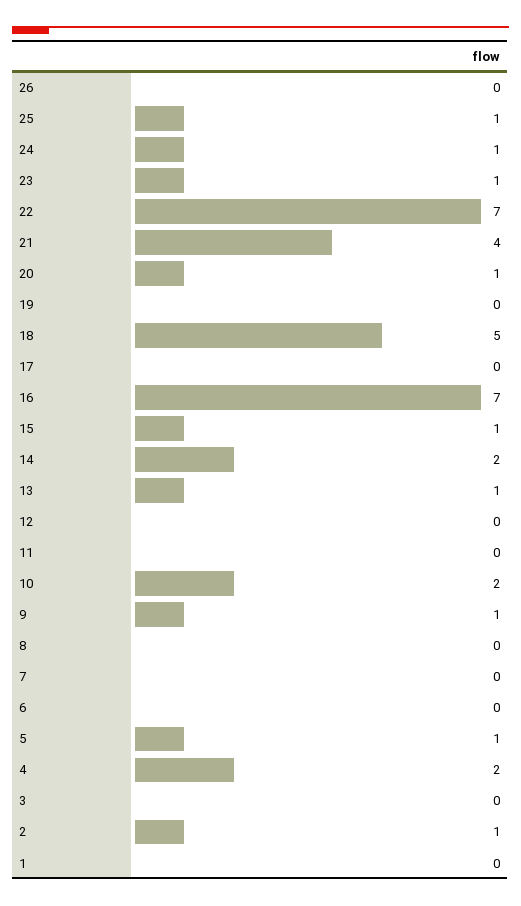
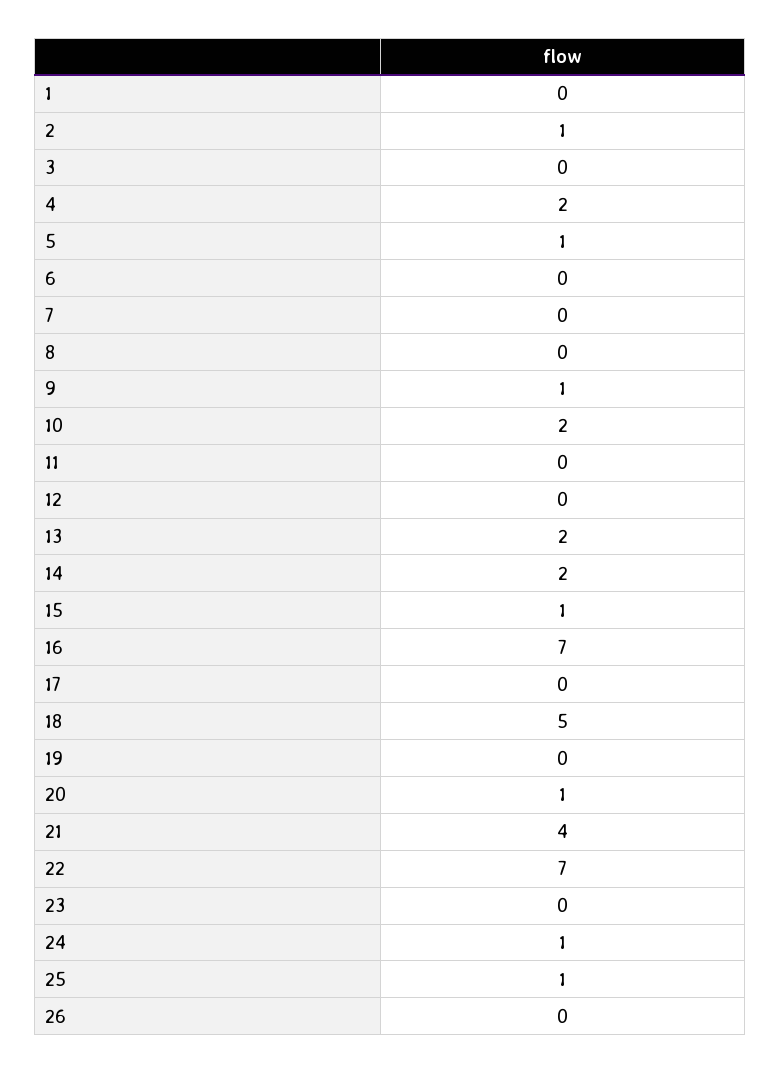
23: 1 -> 0
13: 1 -> 2

